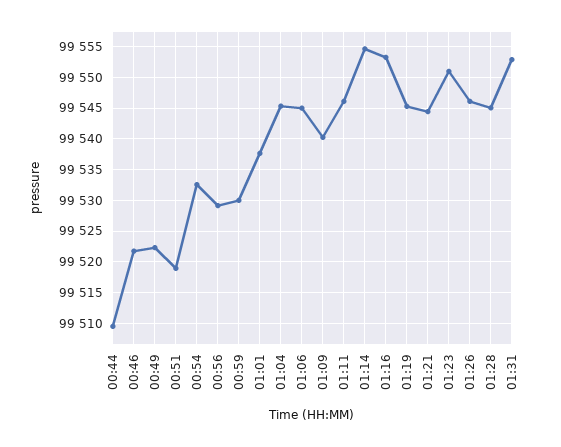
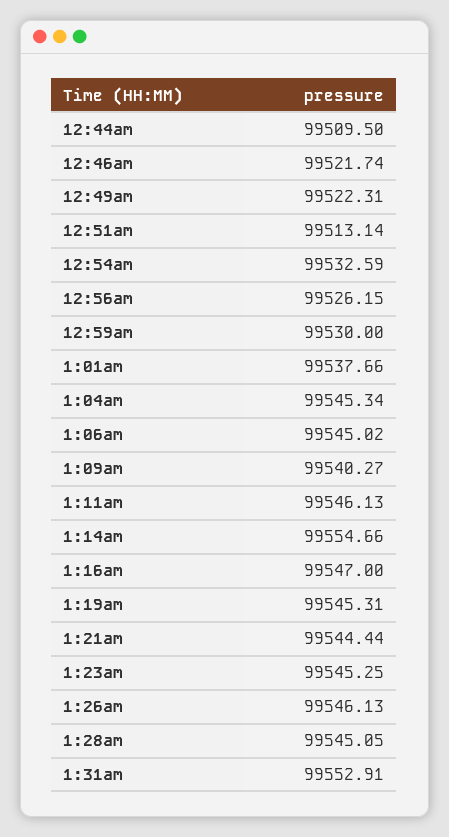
00:51: 99519 -> 99513.14
00:56: 99529 -> 99526.15
01:16: 99553 -> 99547
01:23: 99551 -> 99545.25

